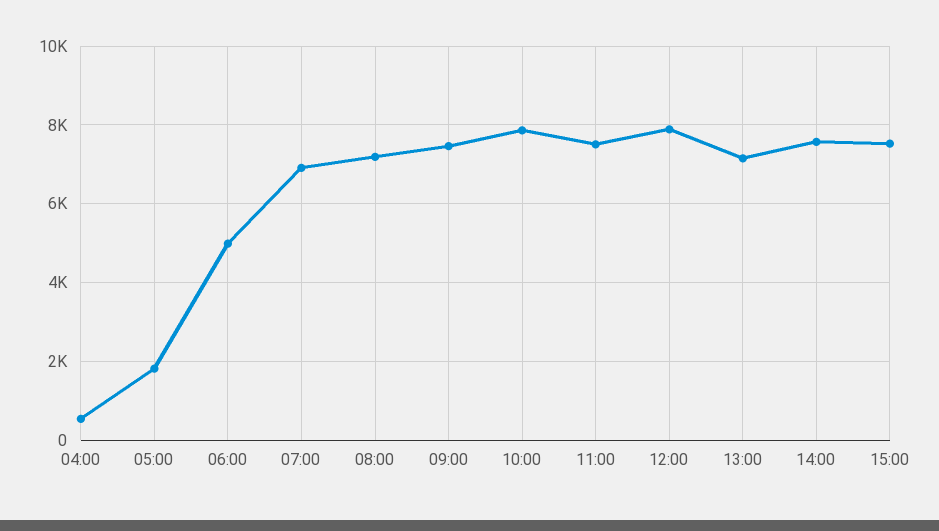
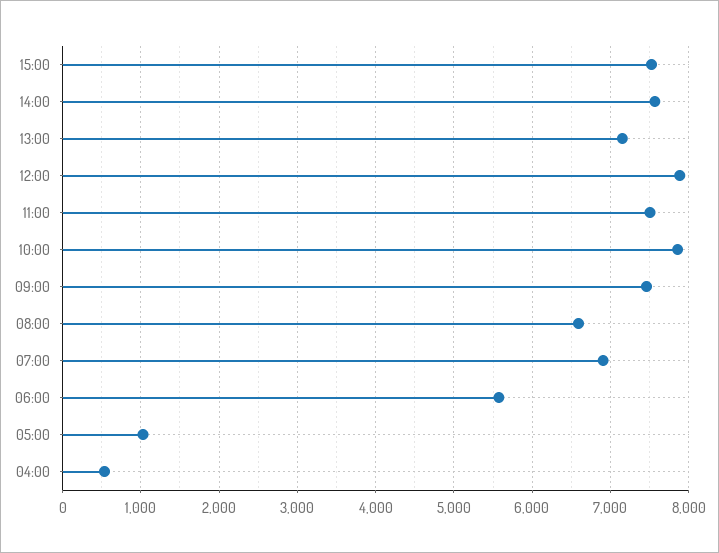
05:00: 1800 -> 1000
06:00: 5000 -> 5600
08:00: 7200 -> 6600

